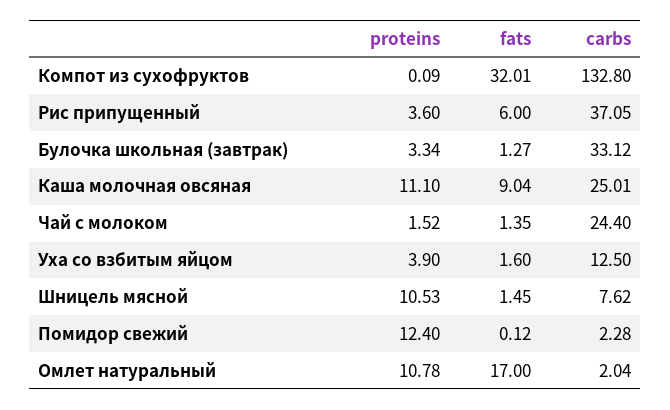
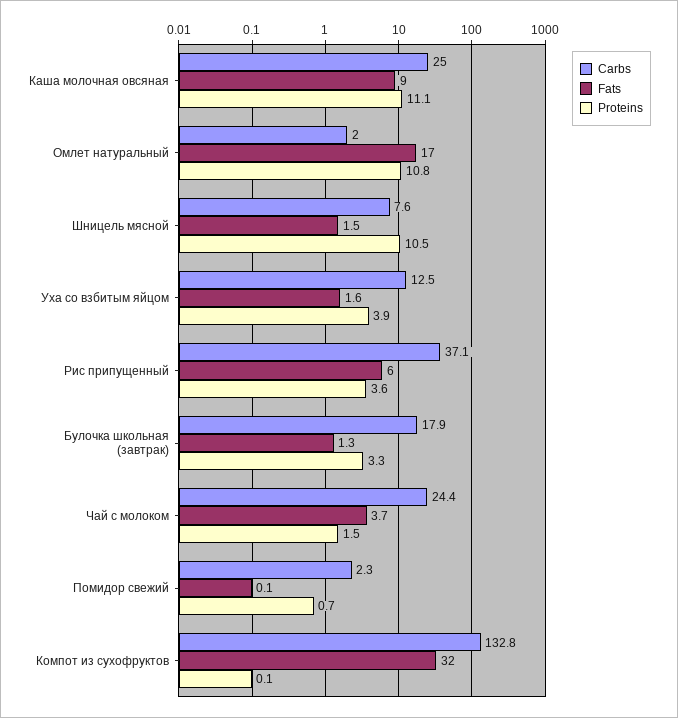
carbs, Булочка школьная (завтрак): 33.12 -> 17.9
fats, Чай с молоком: 1.35 -> 3.7
proteins, Помидор свежий: 12.4 -> 0.7

